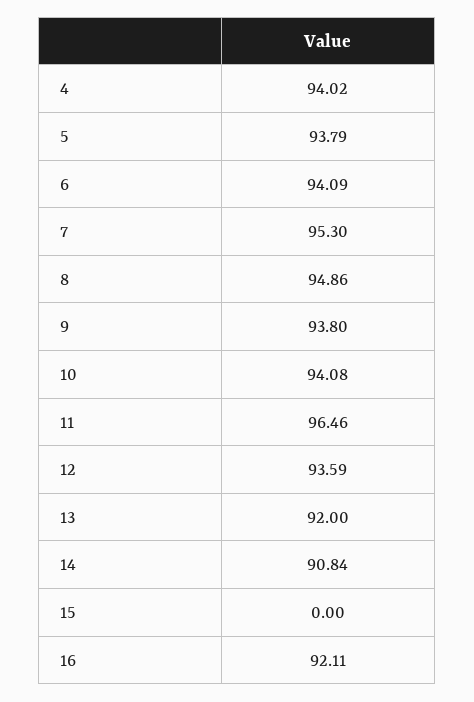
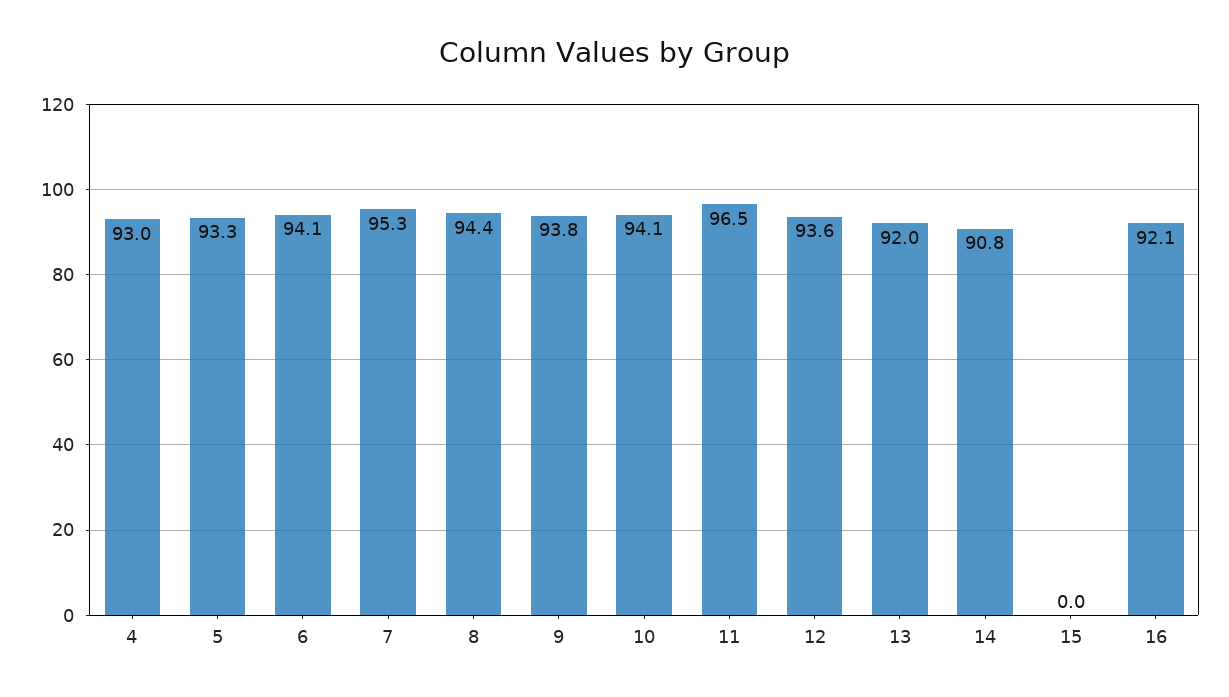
4: 94.02 -> 93
5: 93.79 -> 93.3
8: 94.86 -> 94.4

